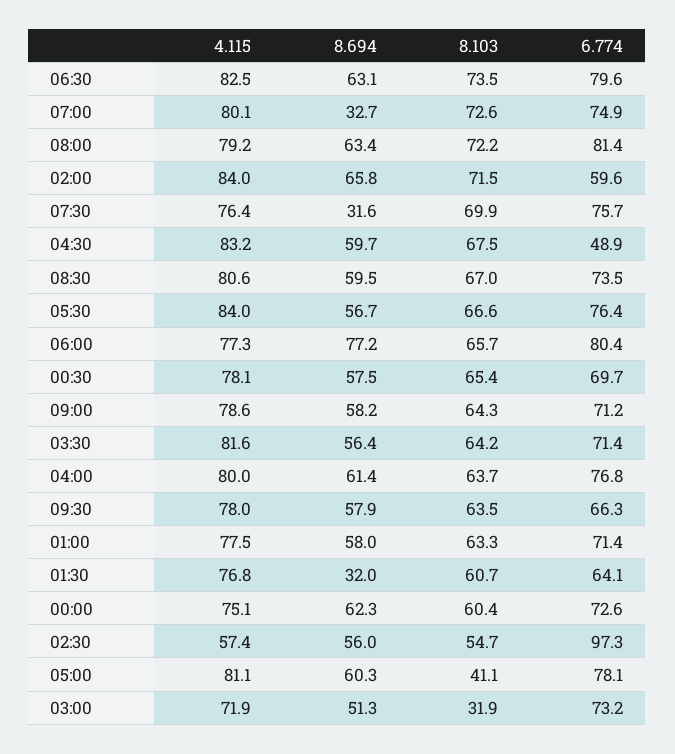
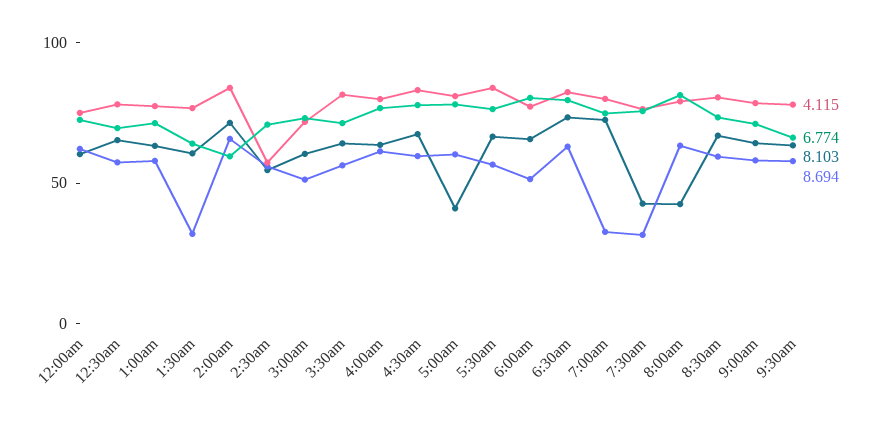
8.103, 08:00: 72.2 -> 40
8.103, 07:30: 69.9 -> 40
6.774, 04:30: 48.9 -> 80
8.694, 06:00: 77.2 -> 50
6.774, 02:30: 97.3 -> 70
8.103, 03:00: 31.9 -> 60

